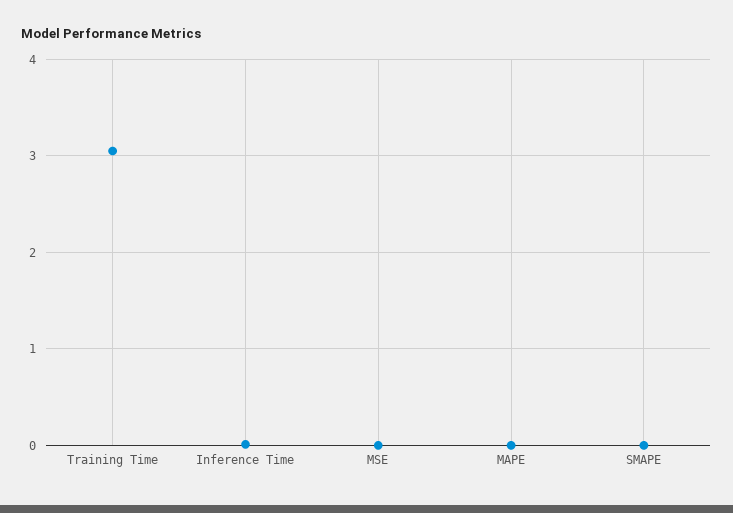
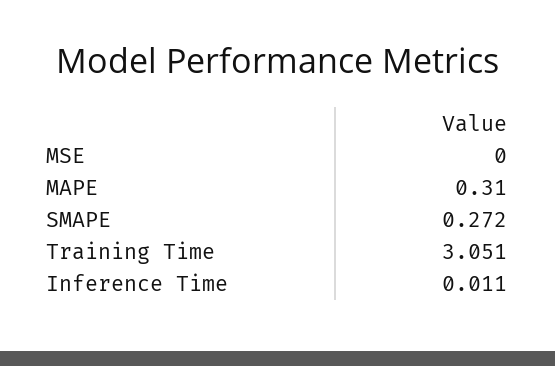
MAPE: 0 -> 0.31
SMAPE: 0 -> 0.272

